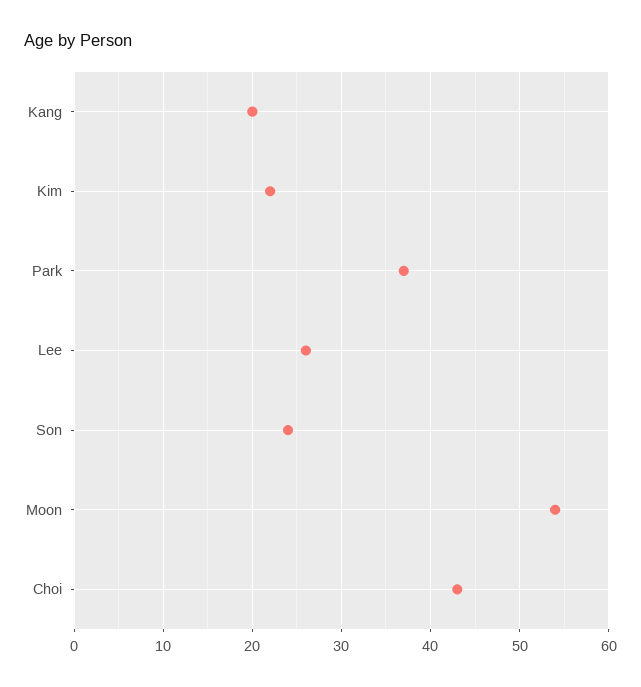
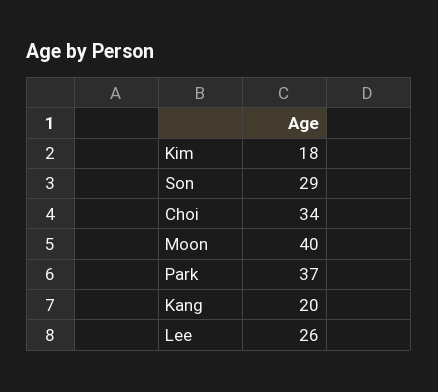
Kim: 22 -> 18
Son: 24 -> 29
Moon: 54 -> 40
Choi: 43 -> 34

